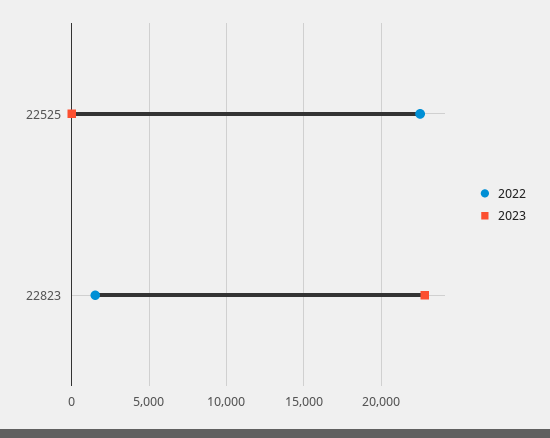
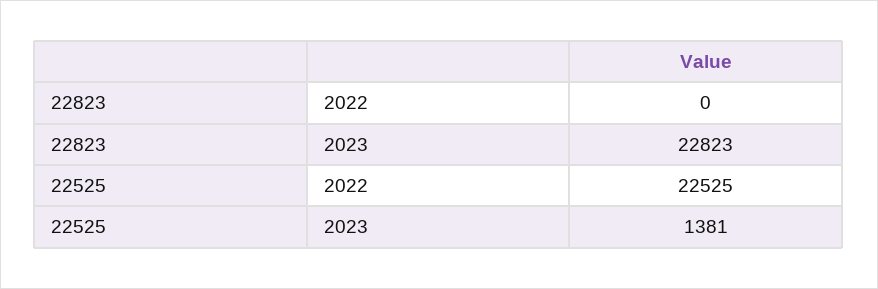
2023, 22525: 0 -> 1381
2022, 22823: 1500 -> 0

